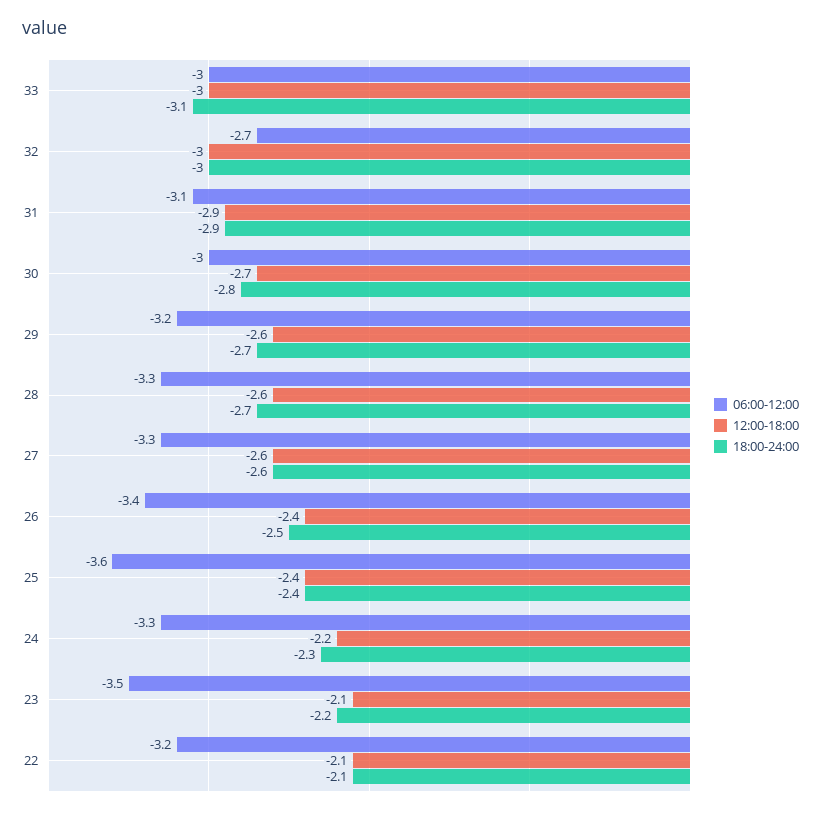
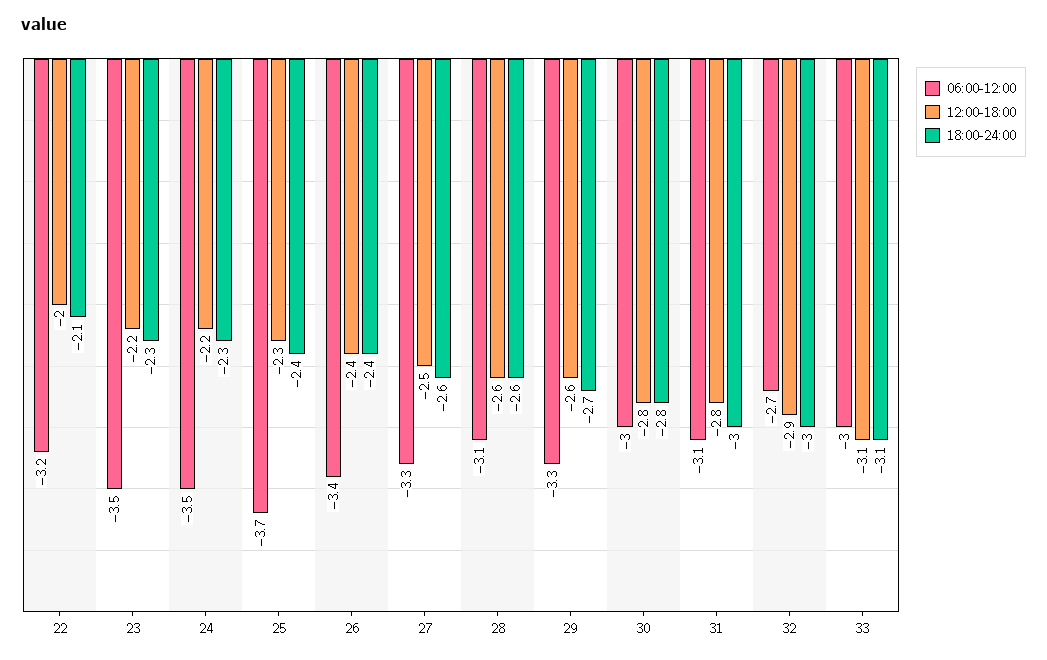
12:00-18:00, 33: -3 -> -3.1
12:00-18:00, 32: -3 -> -2.9
12:00-18:00, 31: -2.9 -> -2.8
18:00-24:00, 31: -2.9 -> -3
12:00-18:00, 30: -2.7 -> -2.8
06:00-12:00, 29: -3.2 -> -3.3
06:00-12:00, 28: -3.3 -> -3.1
18:00-24:00, 28: -2.7 -> -2.6
12:00-18:00, 27: -2.6 -> -2.5
18:00-24:00, 26: -2.5 -> -2.4
06:00-12:00, 25: -3.6 -> -3.7
12:00-18:00, 25: -2.4 -> -2.3
06:00-12:00, 24: -3.3 -> -3.5
12:00-18:00, 23: -2.1 -> -2.2
18:00-24:00, 23: -2.2 -> -2.3
12:00-18:00, 22: -2.1 -> -2

